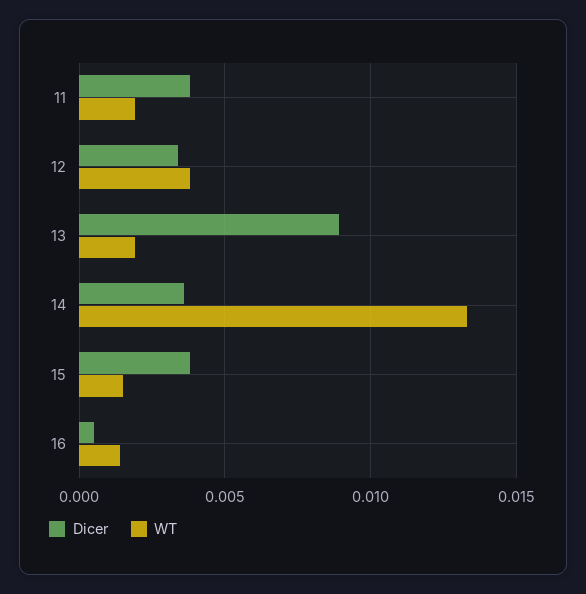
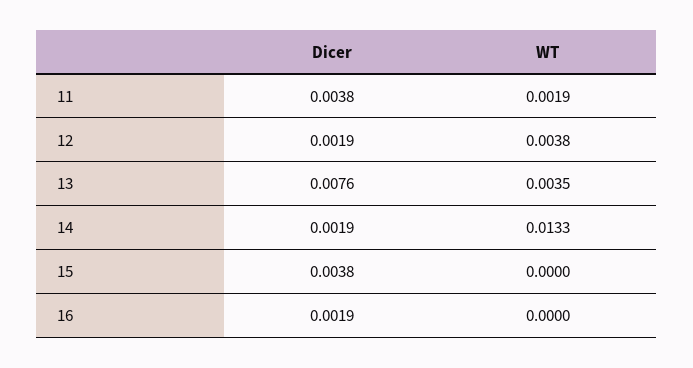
Dicer, 12: 0.0035 -> 0.0019
Dicer, 13: 0.009 -> 0.0076
WT, 13: 0.002 -> 0.0035
Dicer, 14: 0.0035 -> 0.0019
WT, 15: 0.0015 -> 0
Dicer, 16: 0.0005 -> 0.0019
WT, 16: 0.0015 -> 0

